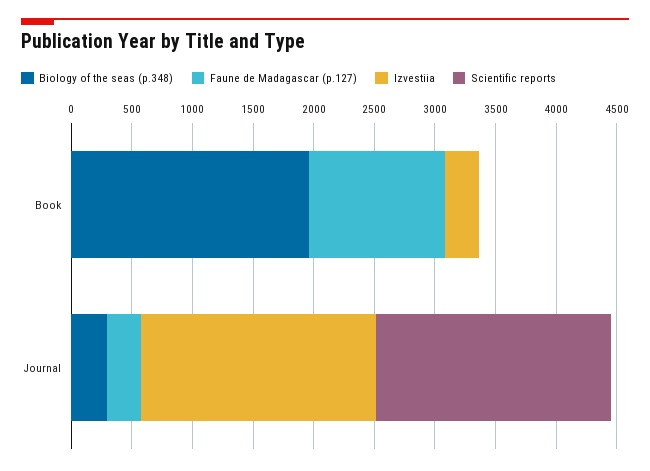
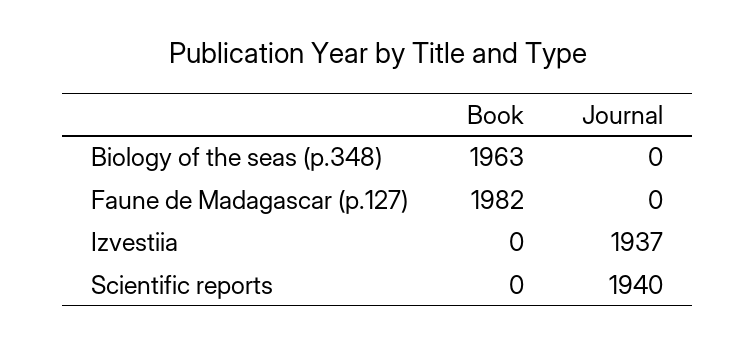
Faune de Madagascar (p.127), Book: 1100 -> 1982
Izvestiia, Book: 300 -> 0
Biology of the seas (p.348), Journal: 300 -> 0
Faune de Madagascar (p.127), Journal: 300 -> 0

